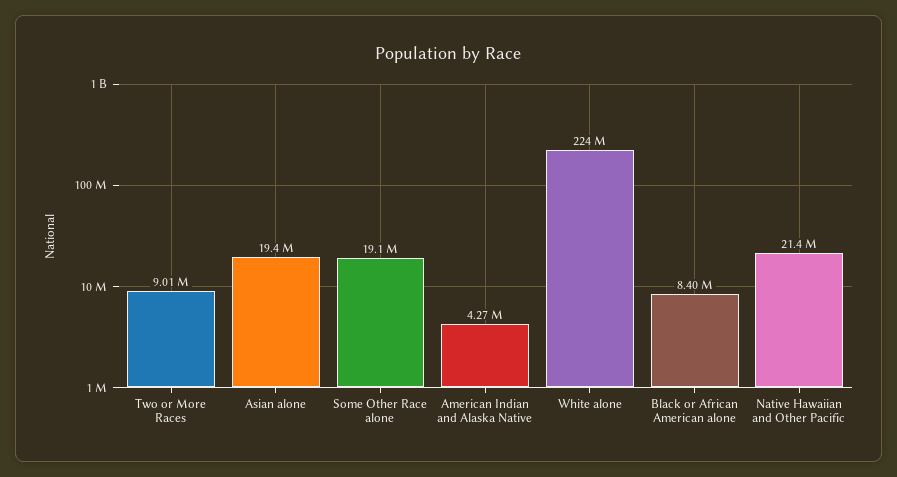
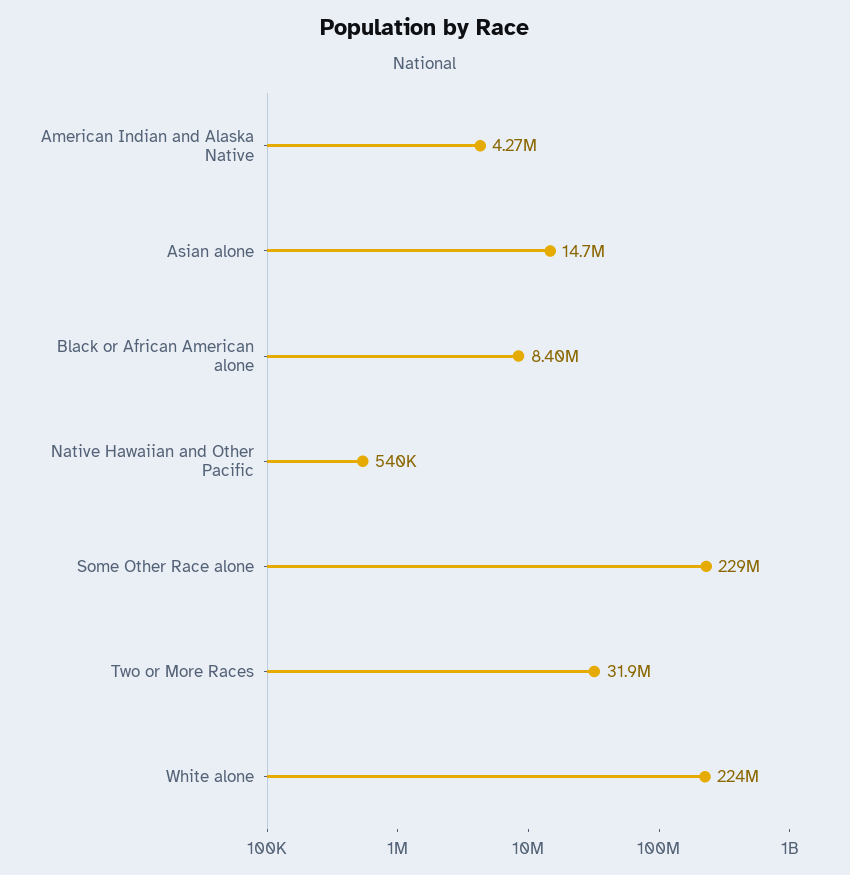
Two or More Races: 9010000 -> 31900000
Asian alone: 19400000 -> 14700000
Some Other Race alone: 19100000 -> 229000000
Native Hawaiian and Other Pacific: 21400000 -> 540000

